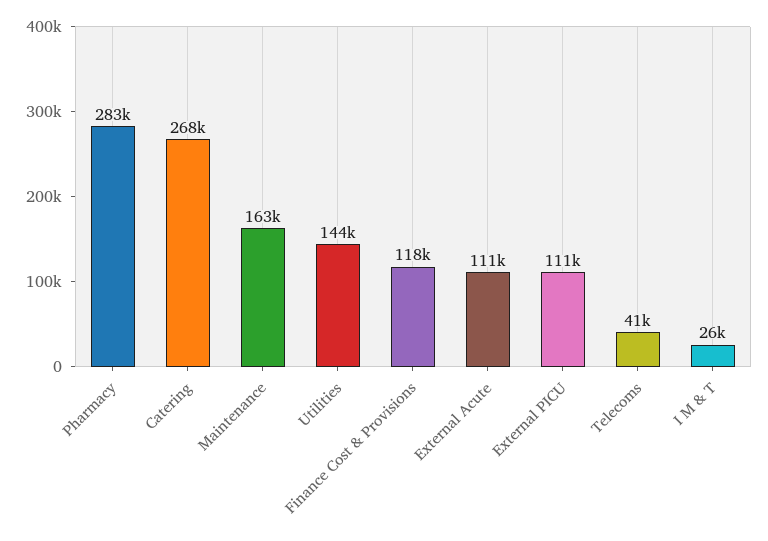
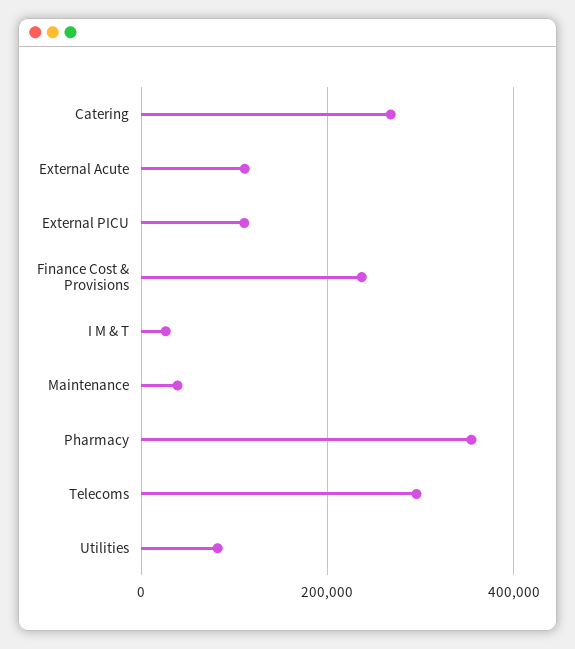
Pharmacy: 283000 -> 360000
Maintenance: 163000 -> 40000
Utilities: 144000 -> 80000
Finance Cost & Provisions: 118000 -> 240000
Telecoms: 41000 -> 300000

